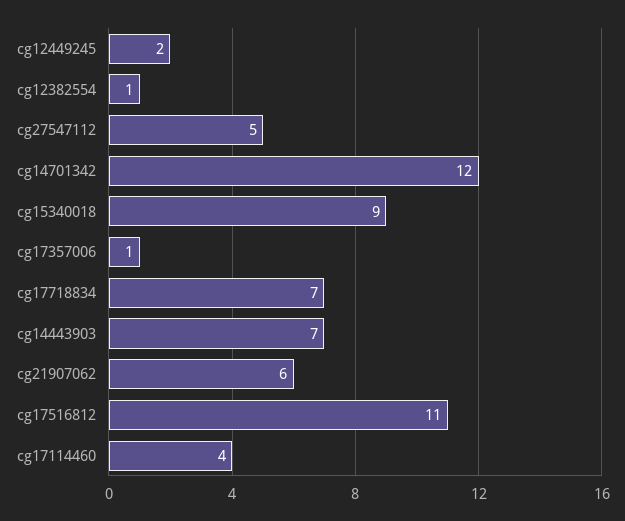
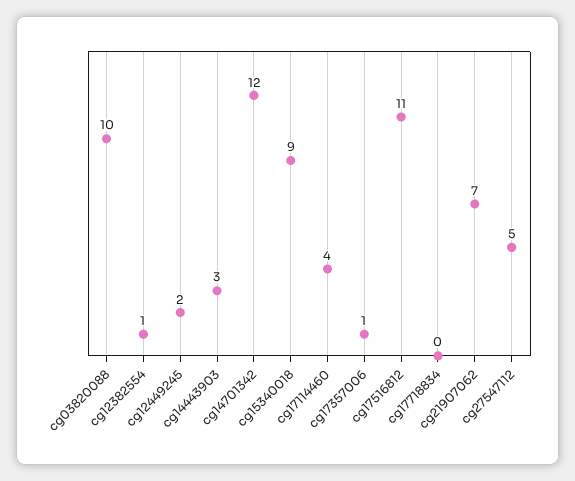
cg17718834: 7 -> 0
cg14443903: 7 -> 3
cg21907062: 6 -> 7
cg03820088: none -> 10

